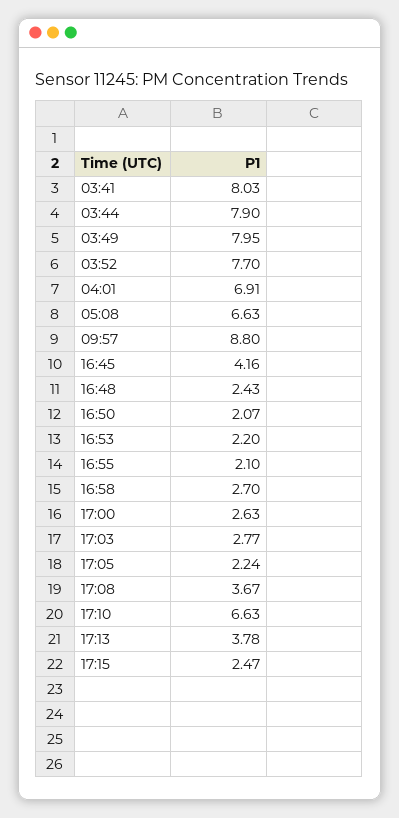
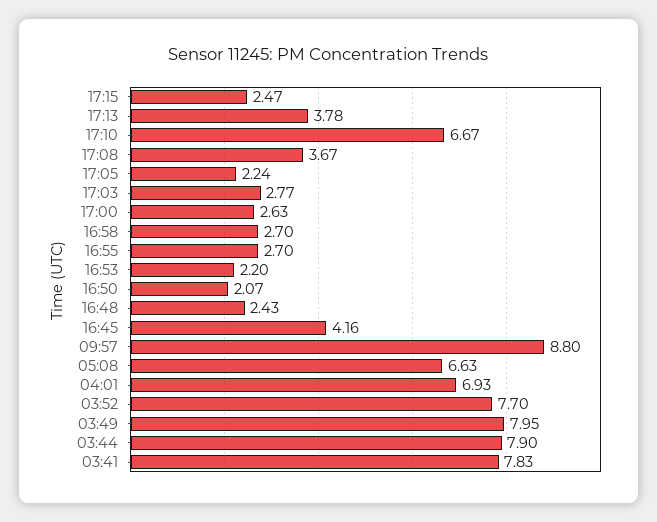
03:41: 8.03 -> 7.83
04:01: 6.91 -> 6.93
16:55: 2.1 -> 2.7
17:10: 6.63 -> 6.67

